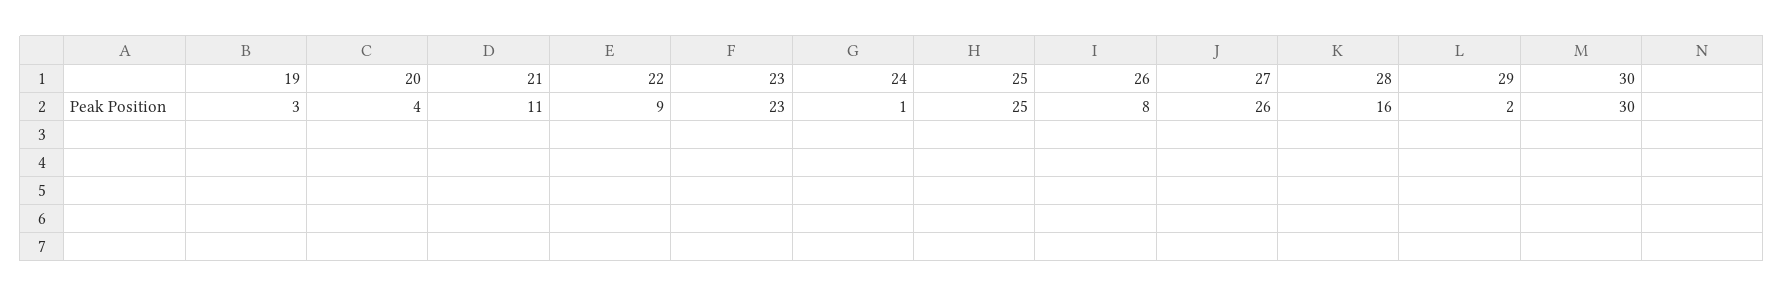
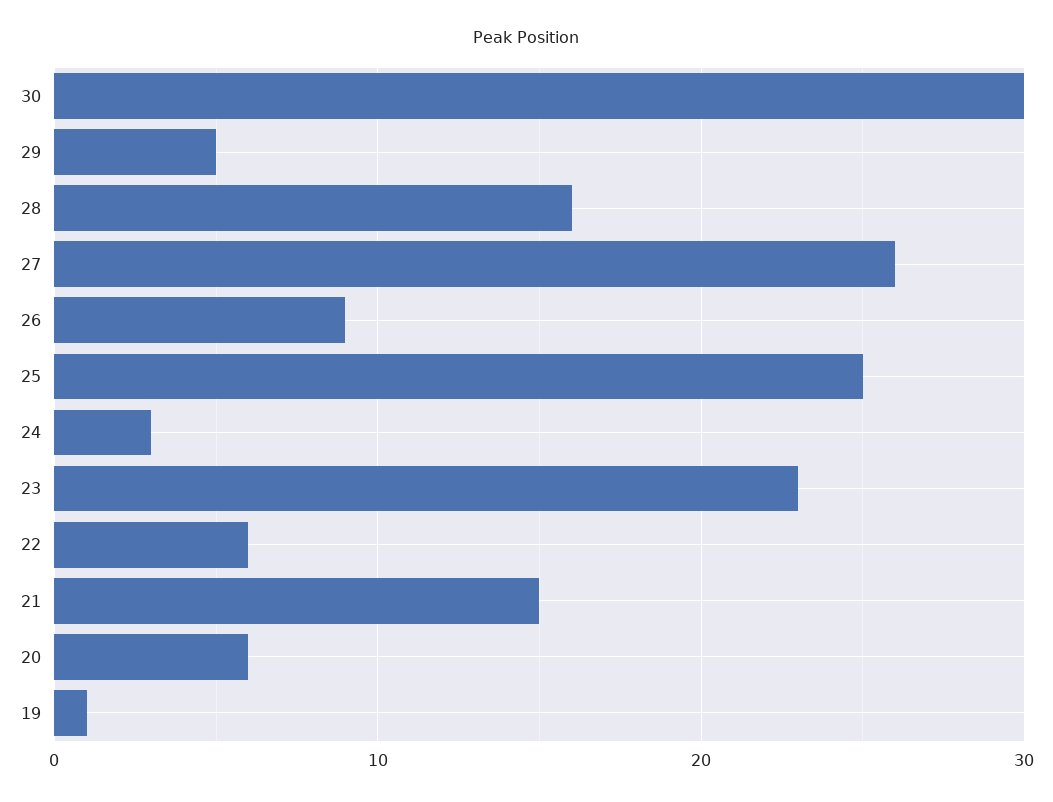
19: 3 -> 1
20: 4 -> 6
21: 11 -> 15
22: 9 -> 6
24: 1 -> 3
26: 8 -> 9
29: 2 -> 5

